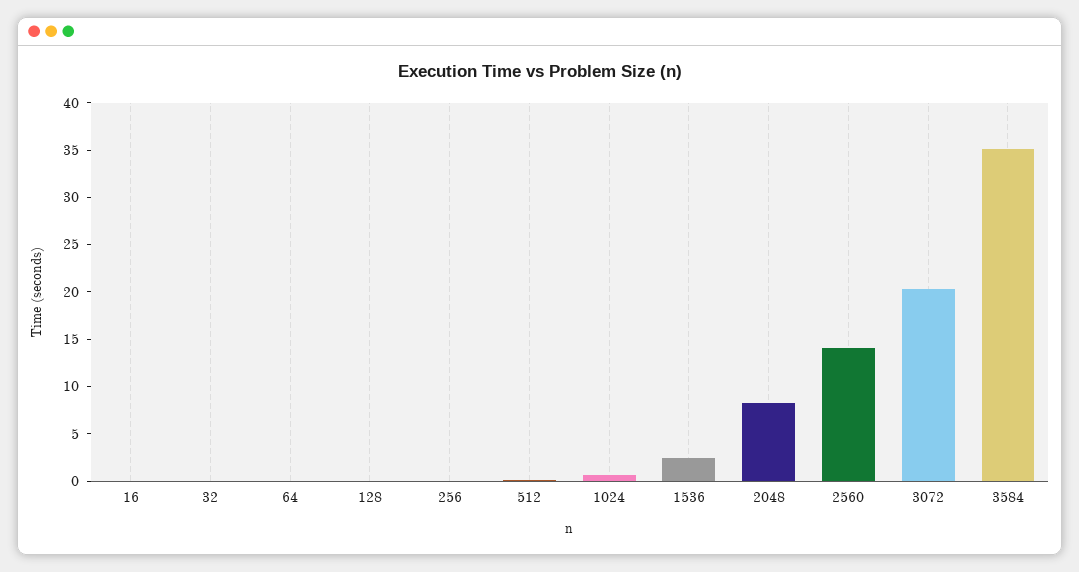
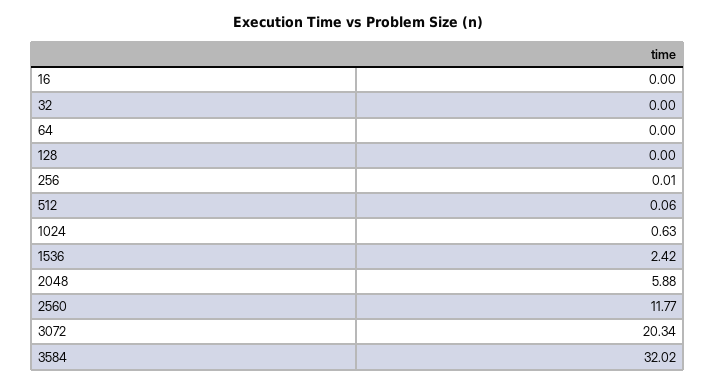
2048: 8 -> 5.88
2560: 14 -> 11.77
3584: 35 -> 32.02

